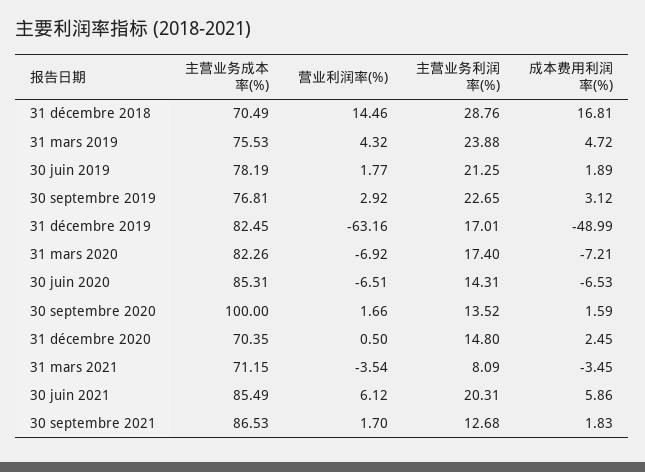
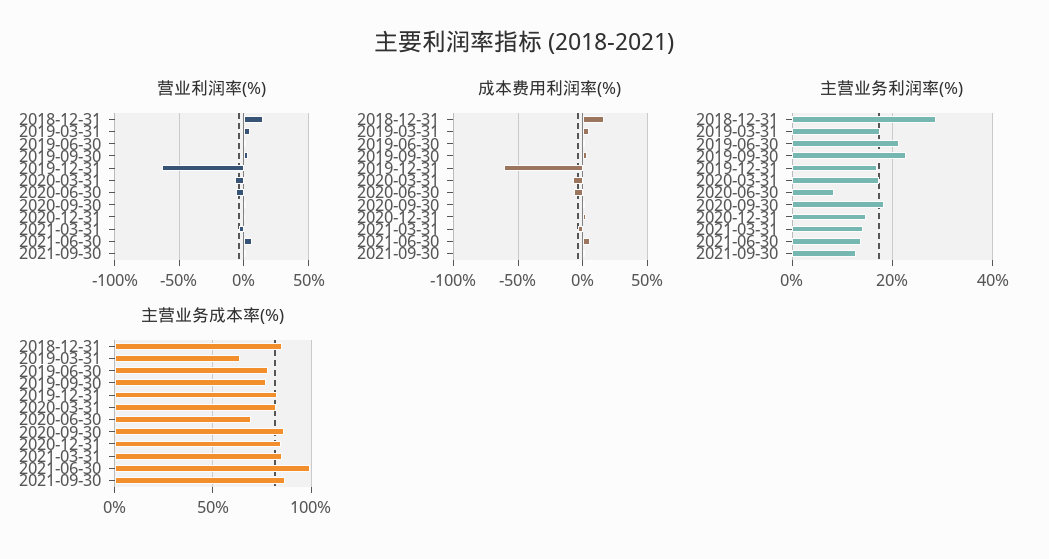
主营业务成本率(%), 31 décembre 2018: 70.49 -> 85
主营业务成本率(%), 31 mars 2019: 75.53 -> 65
主营业务利润率(%), 31 mars 2019: 23.88 -> 18
成本费用利润率(%), 31 décembre 2019: -48.99 -> -60
主营业务成本率(%), 30 juin 2020: 85.31 -> 70
主营业务利润率(%), 30 juin 2020: 14.31 -> 8
主营业务成本率(%), 30 septembre 2020: 100 -> 85
主营业务利润率(%), 30 septembre 2020: 13.52 -> 18
主营业务成本率(%), 31 décembre 2020: 70.35 -> 85
主营业务成本率(%), 31 mars 2021: 71.15 -> 85
主营业务利润率(%), 31 mars 2021: 8.09 -> 14
主营业务成本率(%), 30 juin 2021: 85.49 -> 100
主营业务利润率(%), 30 juin 2021: 20.31 -> 14

